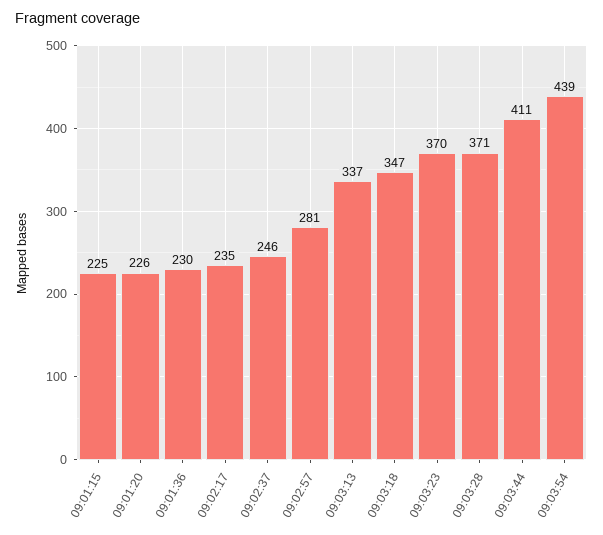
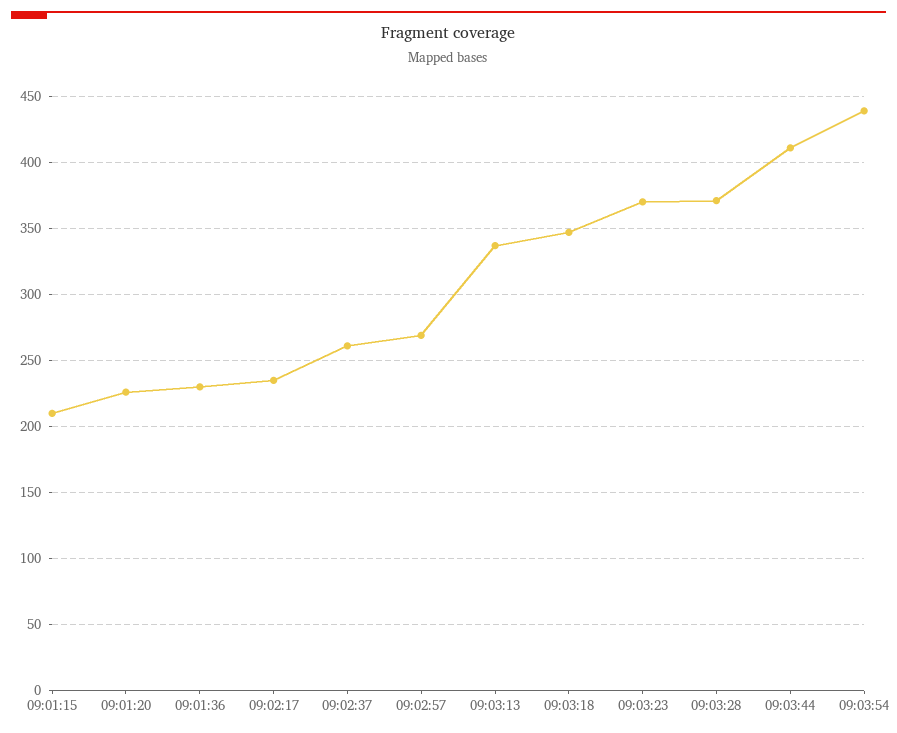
09:01:15: 225 -> 210
09:02:37: 246 -> 260
09:02:57: 281 -> 270

